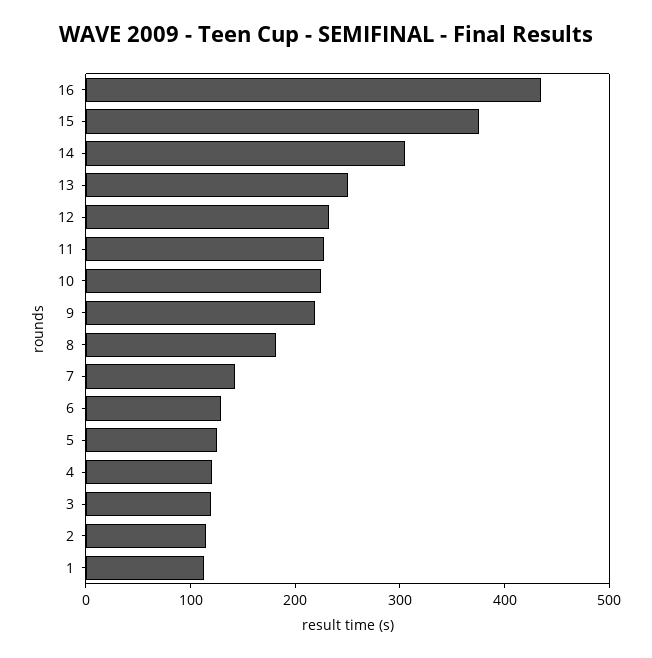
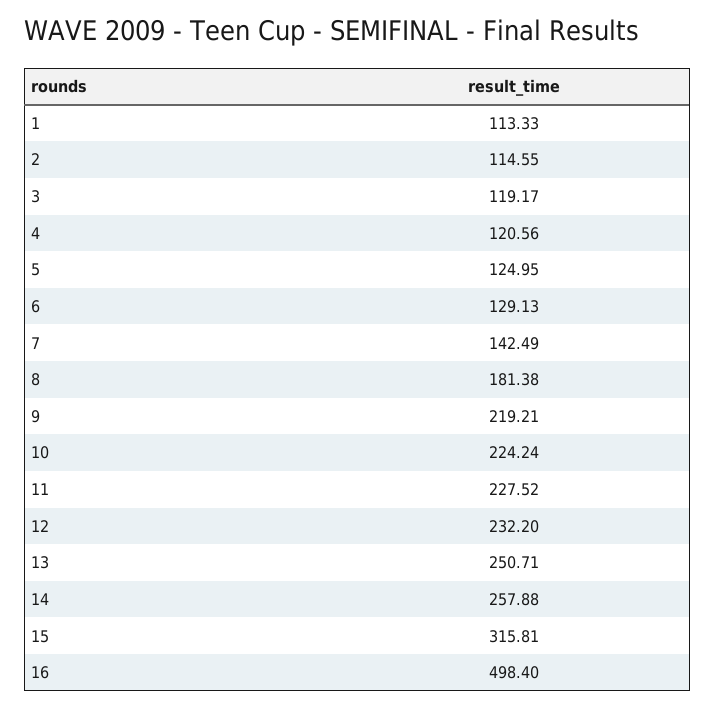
16: 440 -> 498.4
15: 380 -> 315.81
14: 300 -> 257.88

